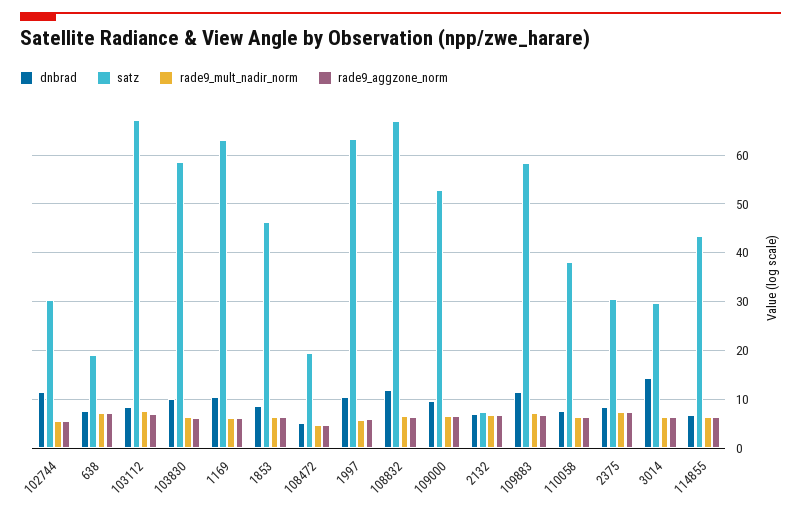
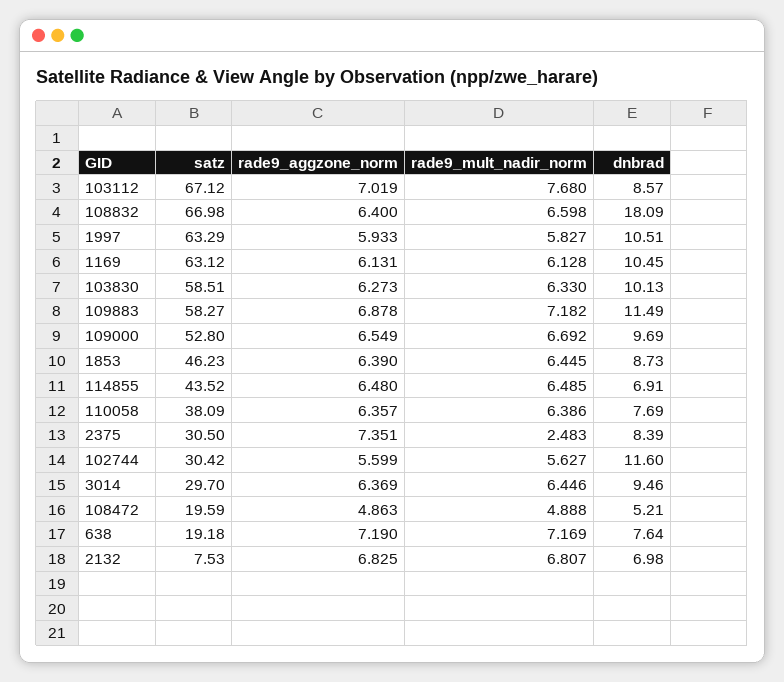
dnbrad, 108832: 12 -> 18.09
rade9_mult_nadir_norm, 2375: 8 -> 2.483
dnbrad, 3014: 14 -> 9.46

